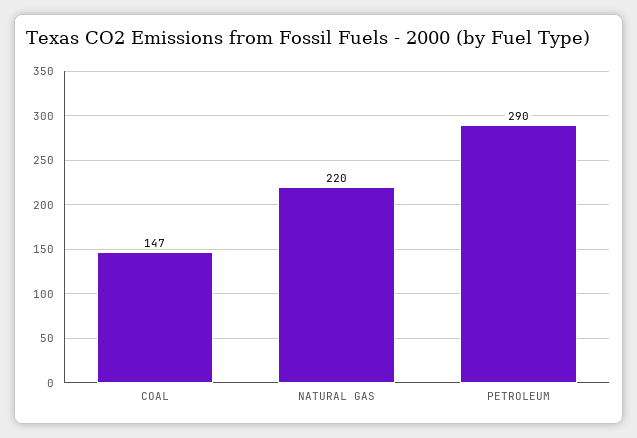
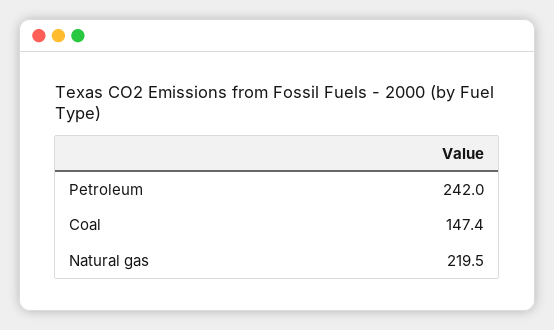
PETROLEUM: 290 -> 242

